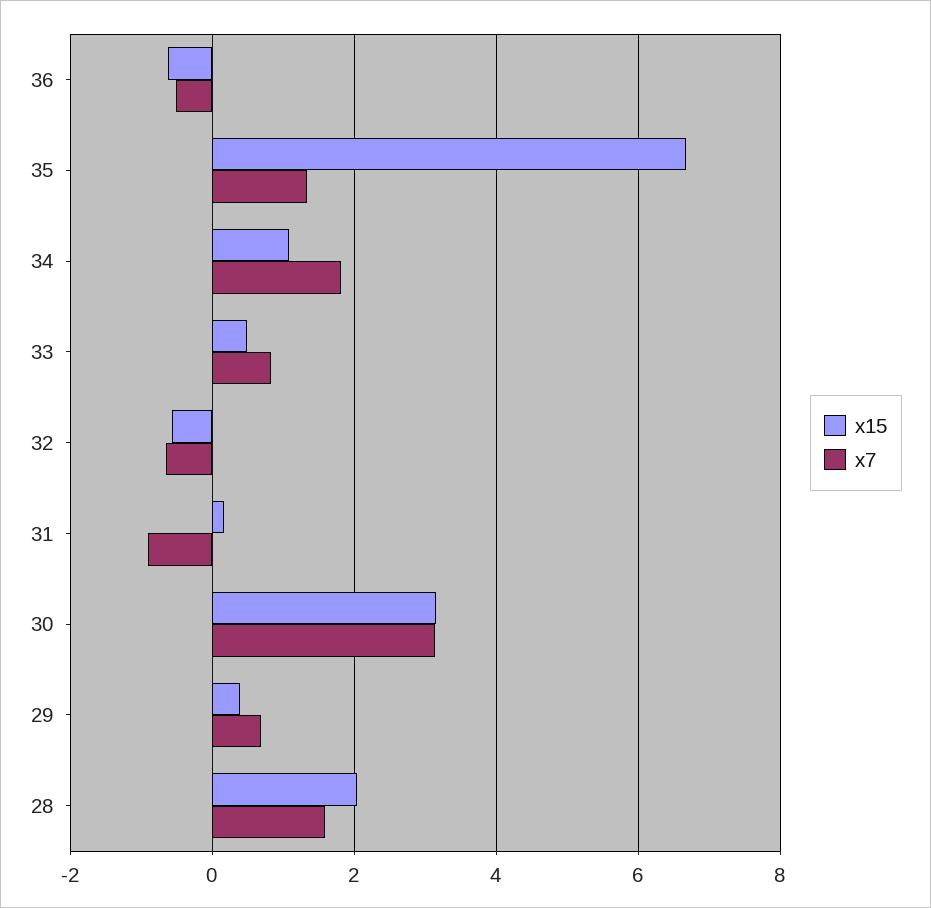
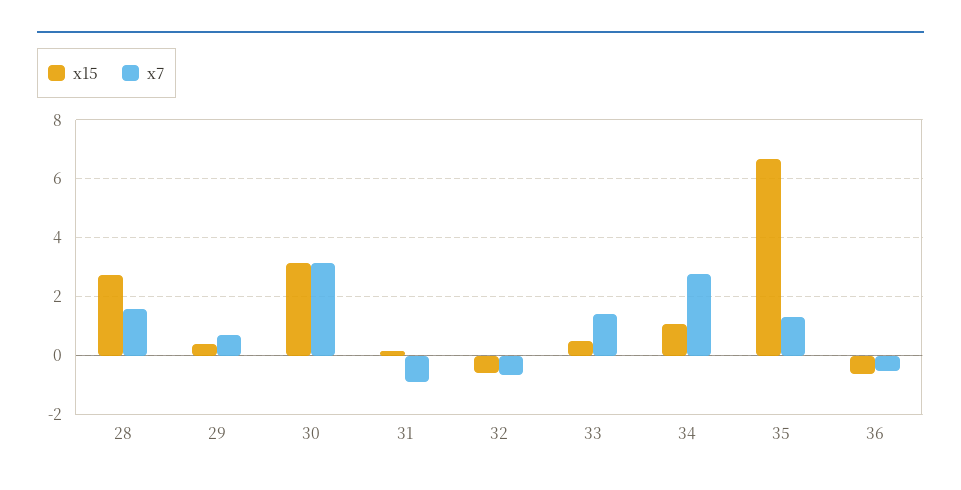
x7, 34: 1.8 -> 2.75
x7, 33: 0.8 -> 1.5
x15, 28: 2 -> 2.75

